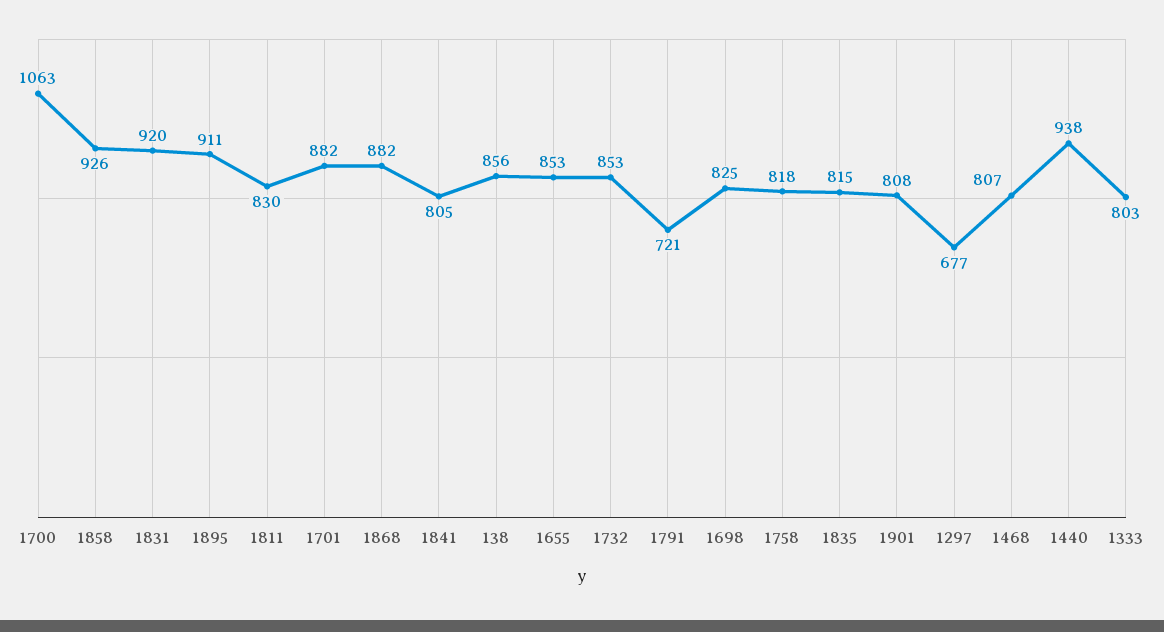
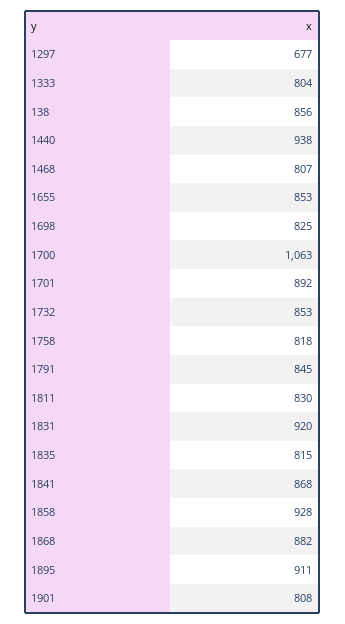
1858: 926 -> 928
1701: 882 -> 892
1841: 805 -> 868
1791: 721 -> 845
1333: 803 -> 804

